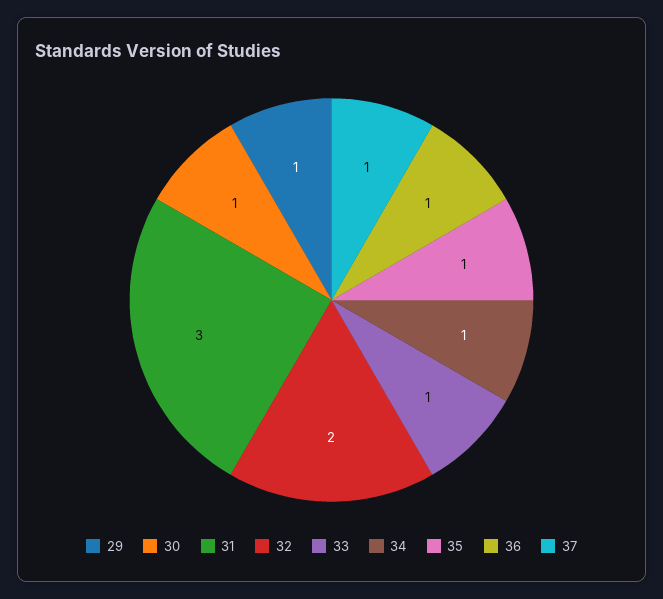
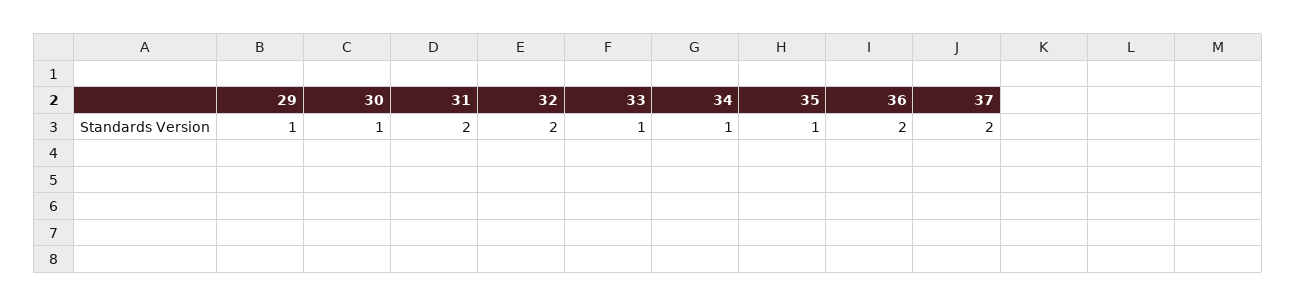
31: 3 -> 2
36: 1 -> 2
37: 1 -> 2

